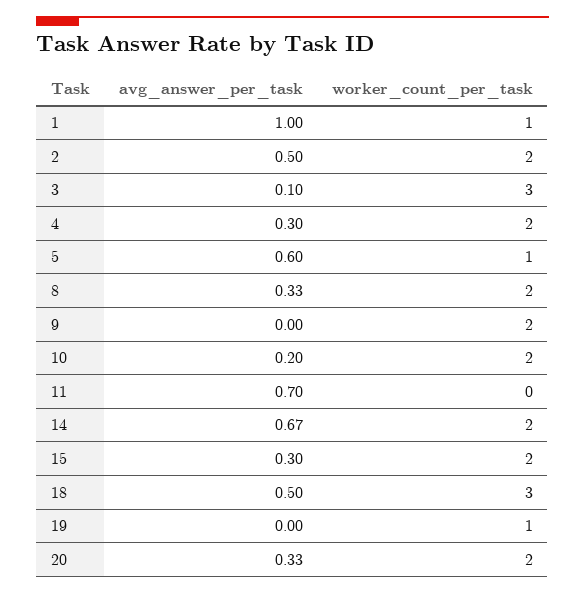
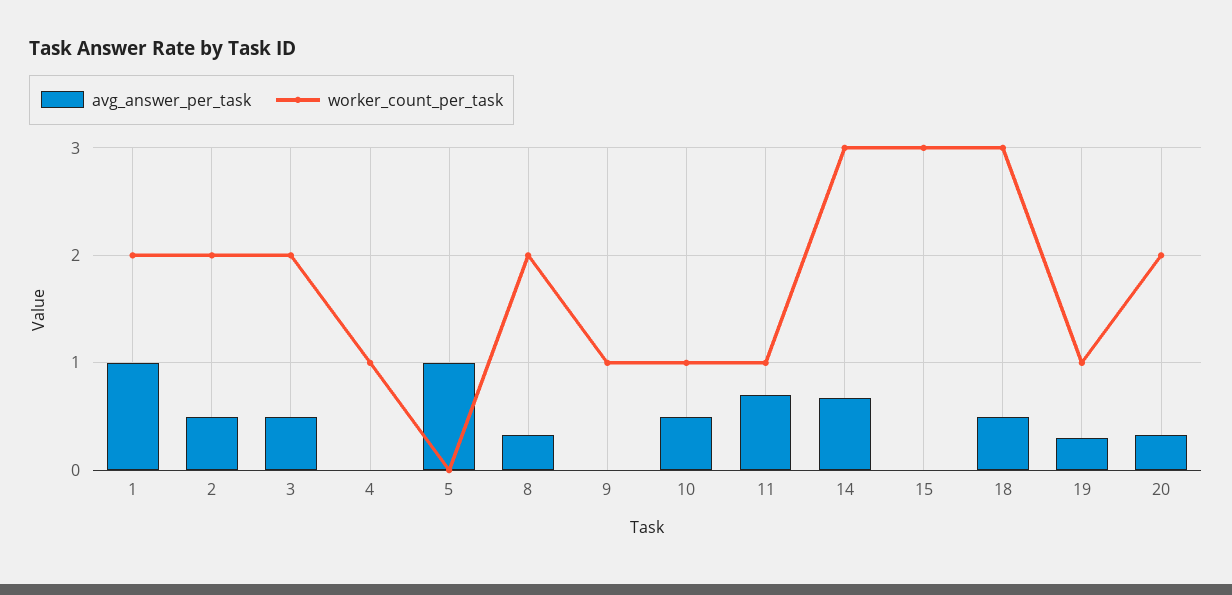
worker_count_per_task, 1: 1 -> 2
avg_answer_per_task, 3: 0.1 -> 0.5
worker_count_per_task, 3: 3 -> 2
avg_answer_per_task, 4: 0.3 -> 0
worker_count_per_task, 4: 2 -> 1
avg_answer_per_task, 5: 0.6 -> 1
worker_count_per_task, 5: 1 -> 0
worker_count_per_task, 9: 2 -> 1
avg_answer_per_task, 10: 0.2 -> 0.5
worker_count_per_task, 10: 2 -> 1
worker_count_per_task, 11: 0 -> 1
worker_count_per_task, 14: 2 -> 3
avg_answer_per_task, 15: 0.3 -> 0
worker_count_per_task, 15: 2 -> 3
avg_answer_per_task, 19: 0 -> 0.3

